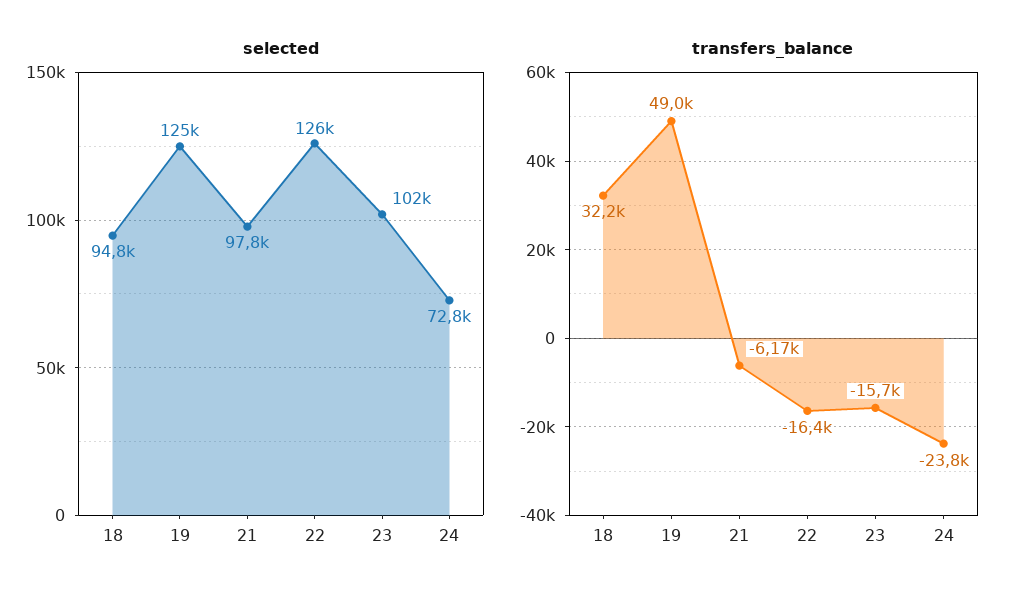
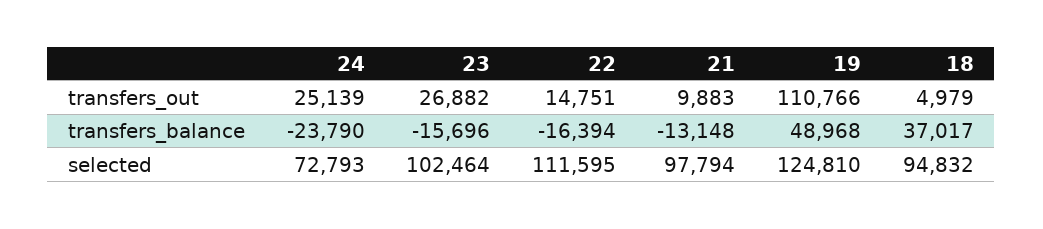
selected, 22: 126000 -> 111595
transfers_balance, 18: 32200 -> 37017
transfers_balance, 21: -6170 -> -13148
transfers_out, 24: none -> 25139
transfers_out, 23: none -> 26882
transfers_out, 22: none -> 14751
transfers_out, 21: none -> 9883
transfers_out, 19: none -> 110766
transfers_out, 18: none -> 4979

